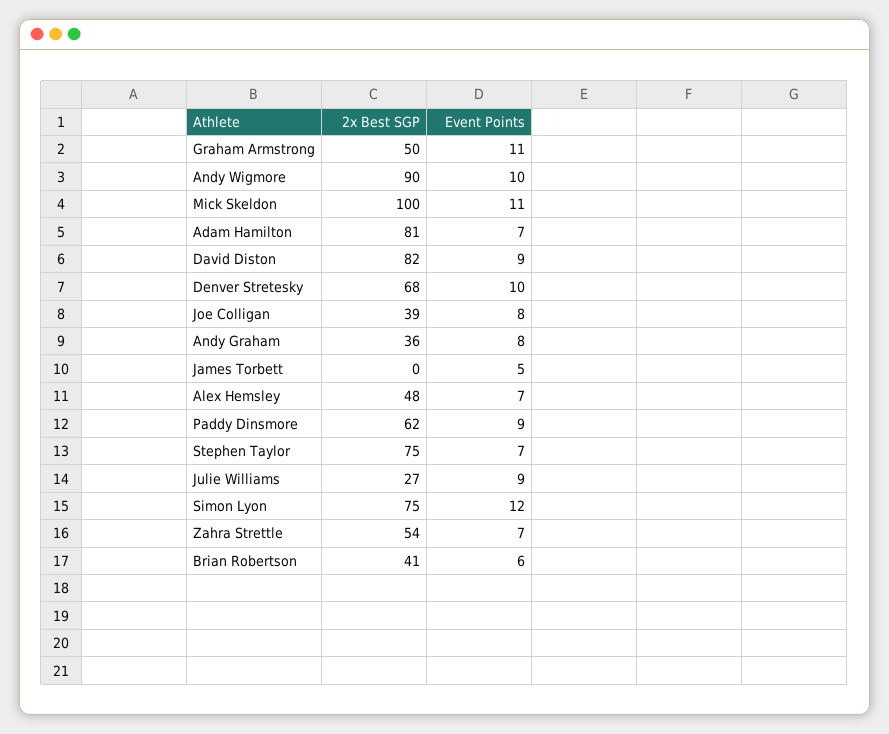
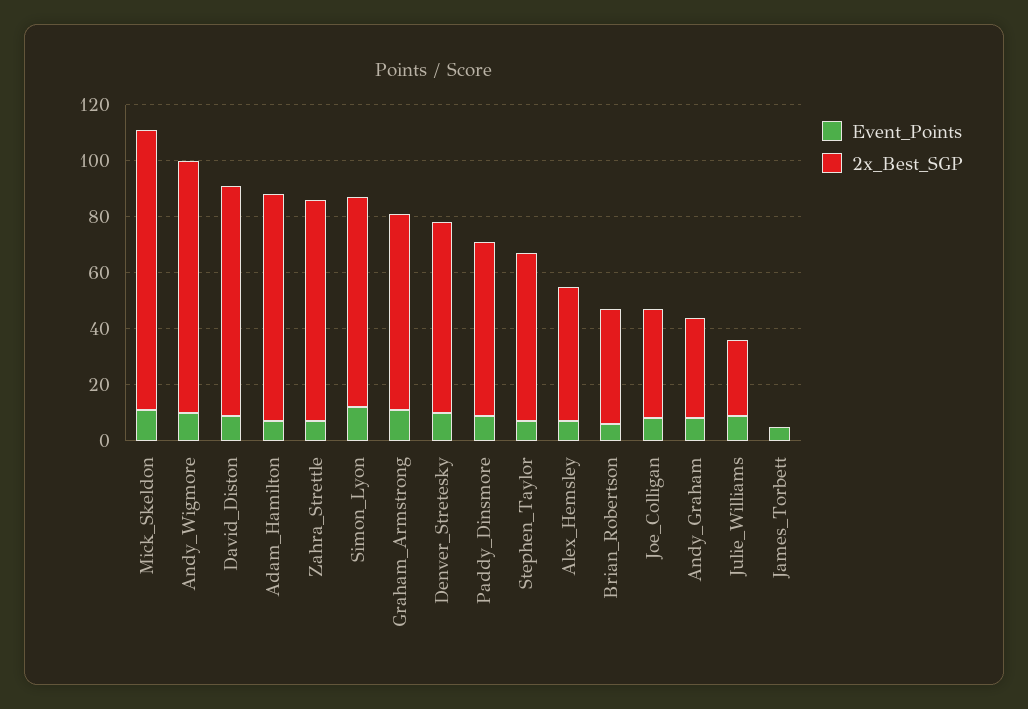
2x Best SGP, Graham Armstrong: 50 -> 70
2x Best SGP, Stephen Taylor: 75 -> 60
2x Best SGP, Zahra Strettle: 54 -> 80

